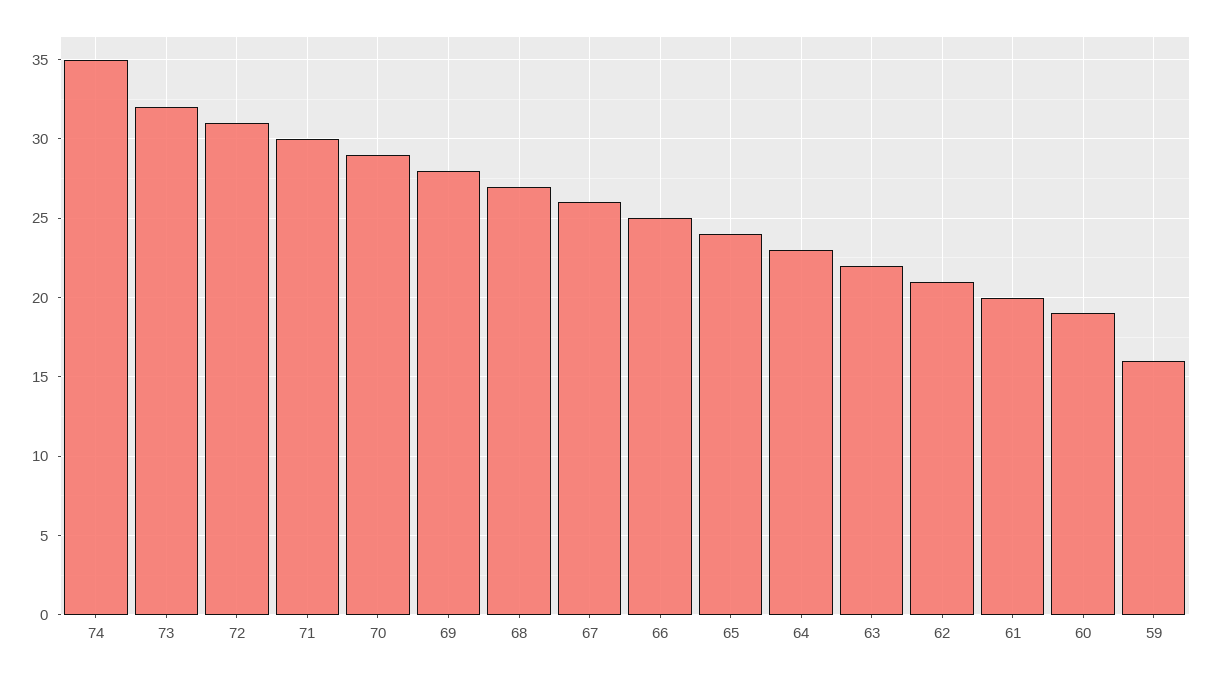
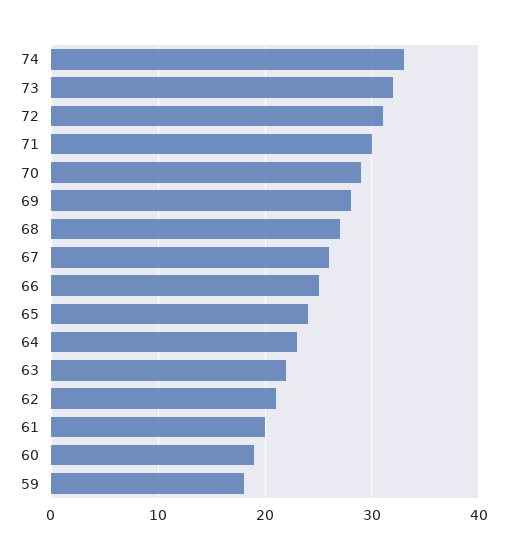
74: 35 -> 33
59: 16 -> 18

